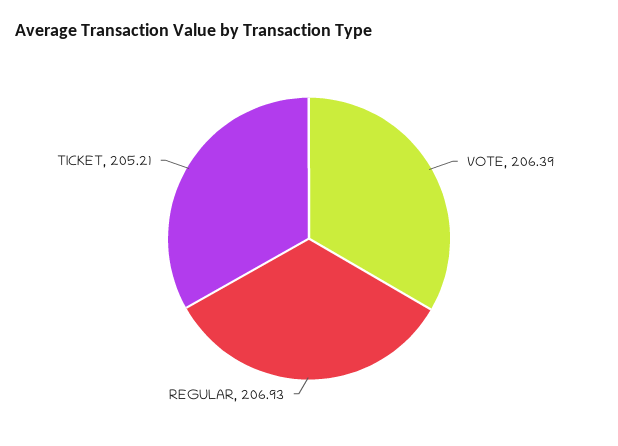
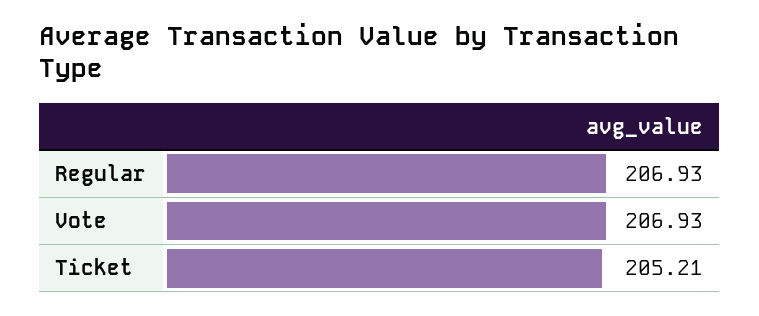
VOTE: 206.39 -> 206.93

